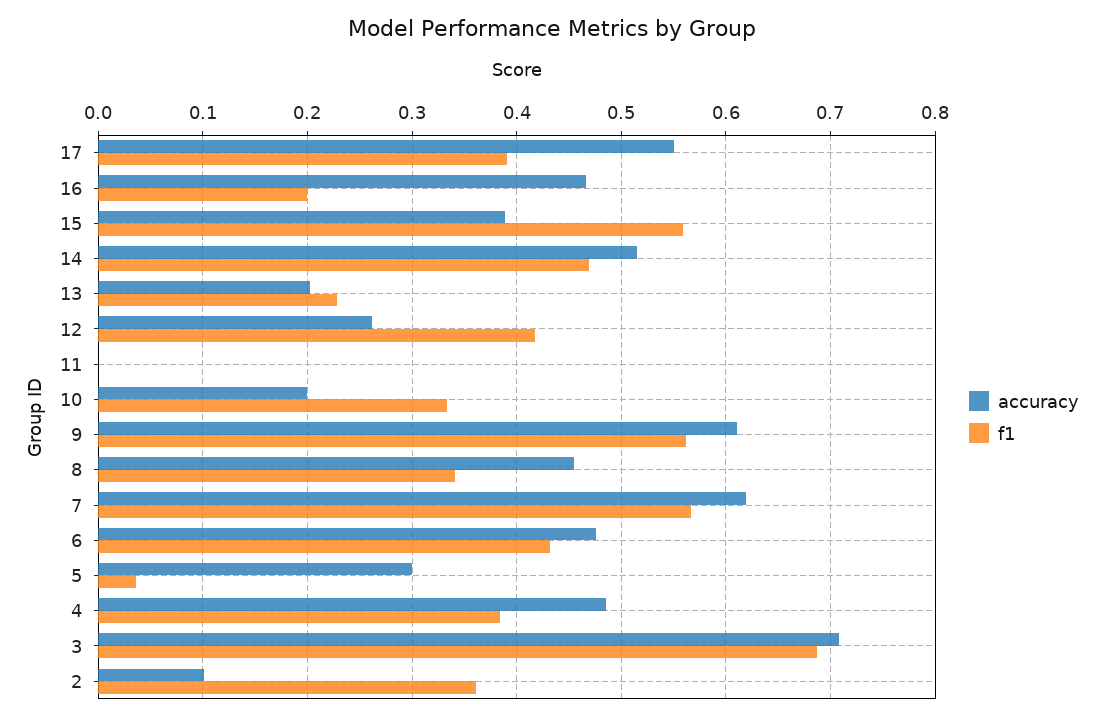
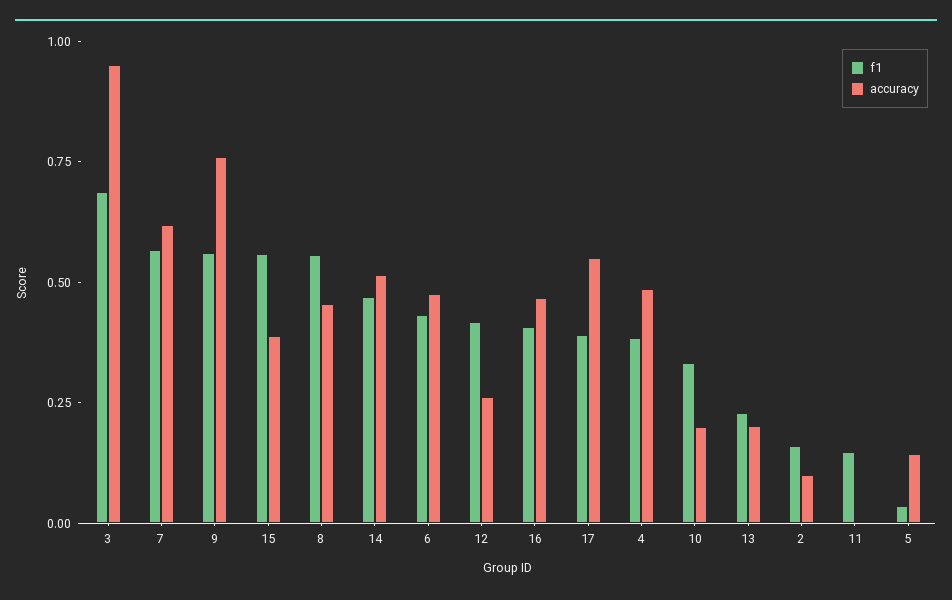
f1, 16: 0.2 -> 0.4
f1, 11: 0 -> 0.15
accuracy, 9: 0.61 -> 0.75
f1, 8: 0.34 -> 0.55
accuracy, 5: 0.3 -> 0.15
accuracy, 3: 0.71 -> 0.95
f1, 2: 0.36 -> 0.15

